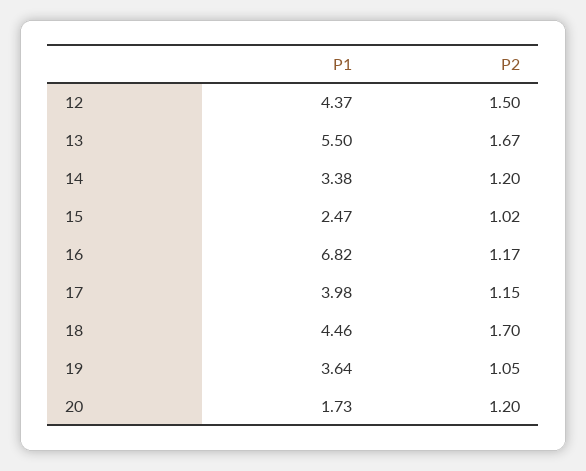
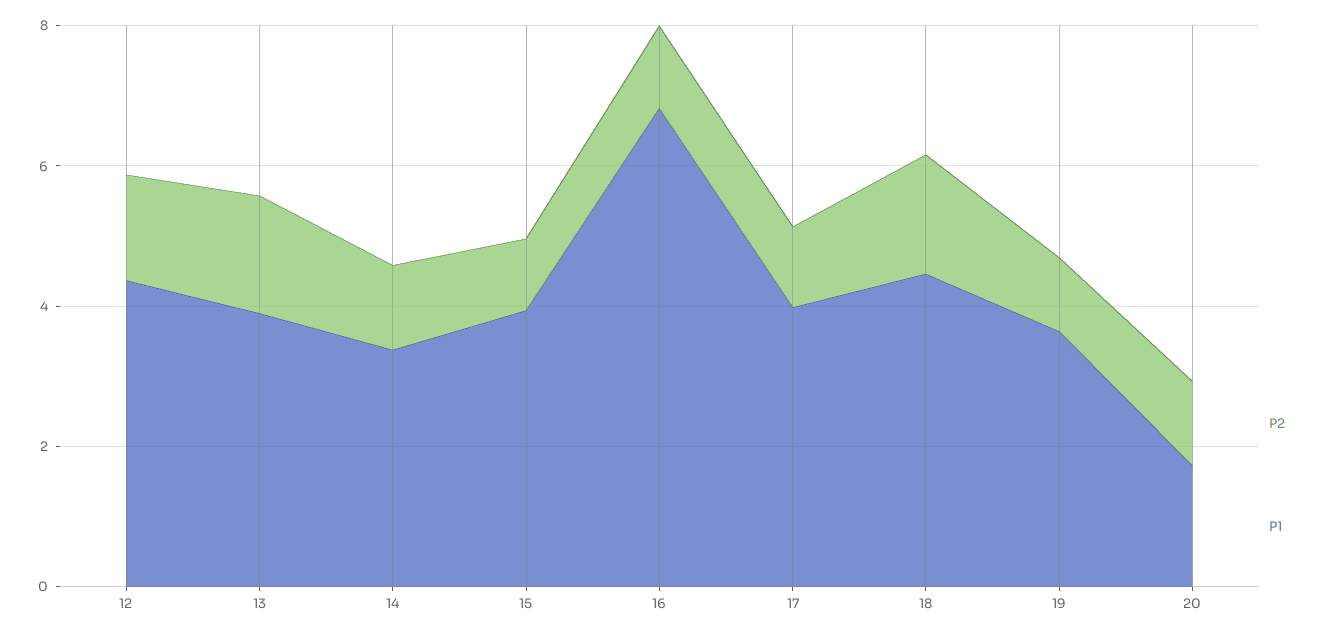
P1, 13: 5.5 -> 4
P1, 15: 2.47 -> 4

